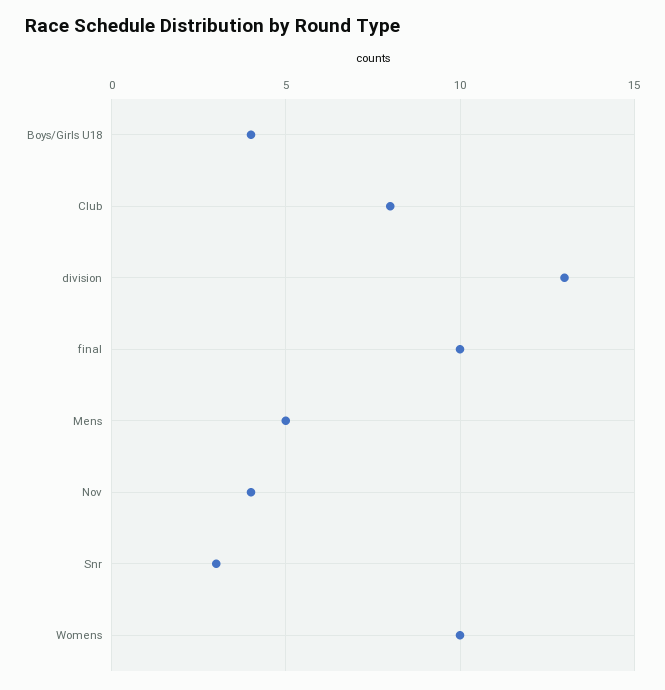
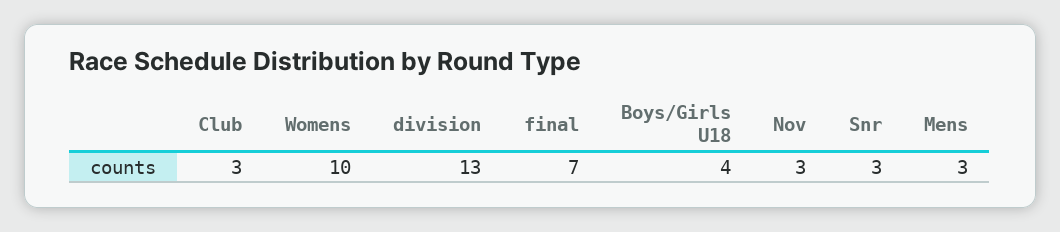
Club: 8 -> 3
final: 10 -> 7
Mens: 5 -> 3
Nov: 4 -> 3

